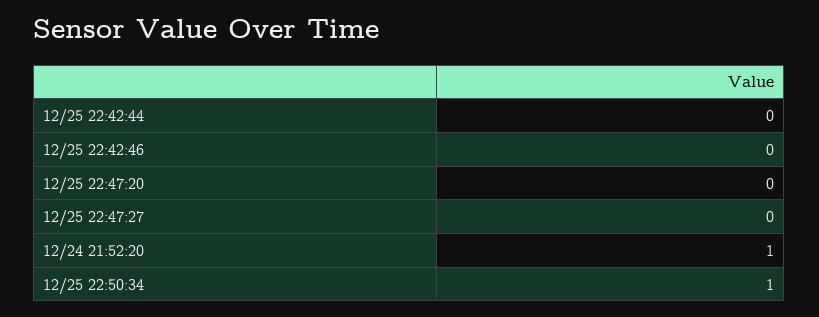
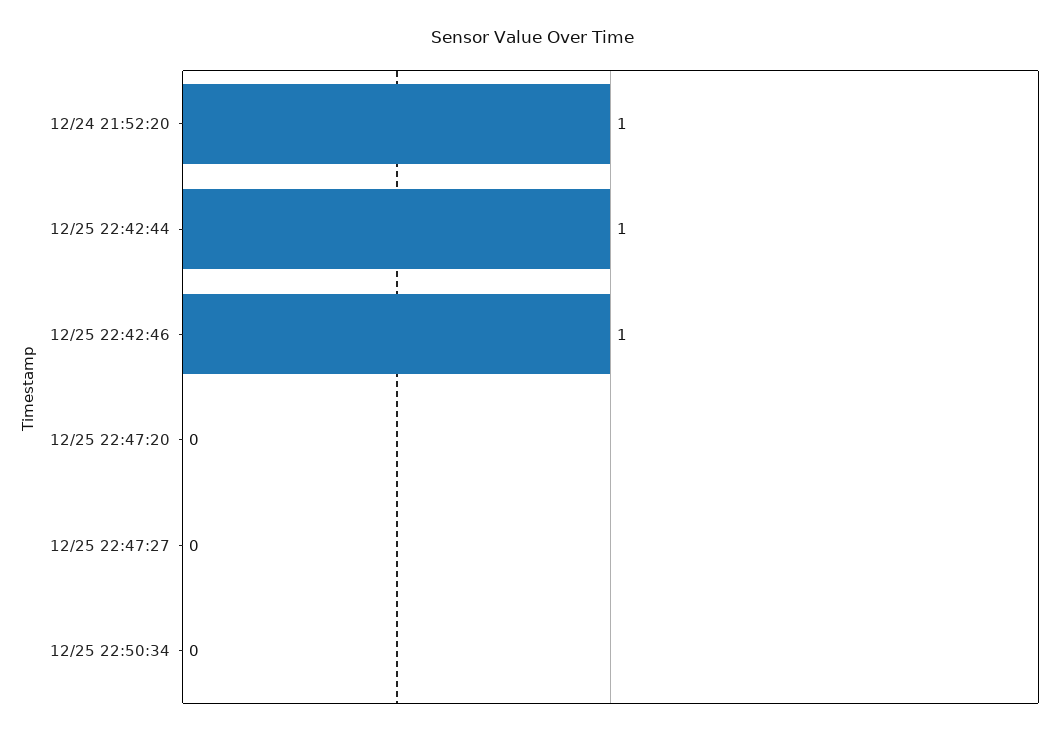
12/25 22:42:44: 0 -> 1
12/25 22:42:46: 0 -> 1
12/25 22:50:34: 1 -> 0

